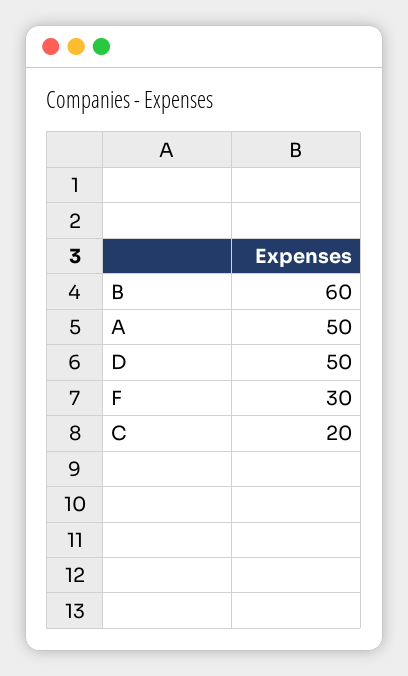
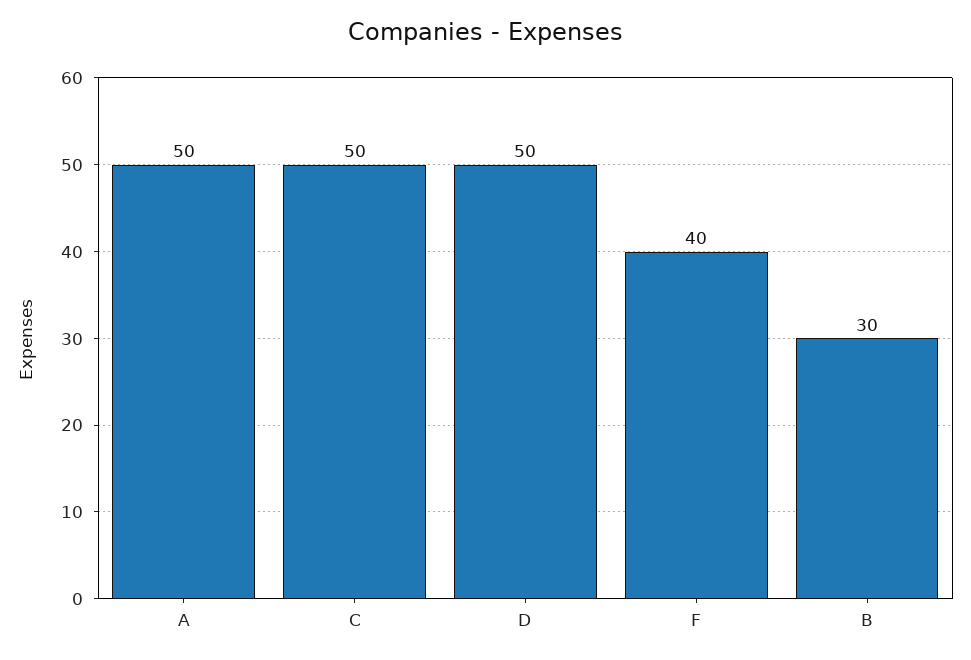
B: 60 -> 30
F: 30 -> 40
C: 20 -> 50

